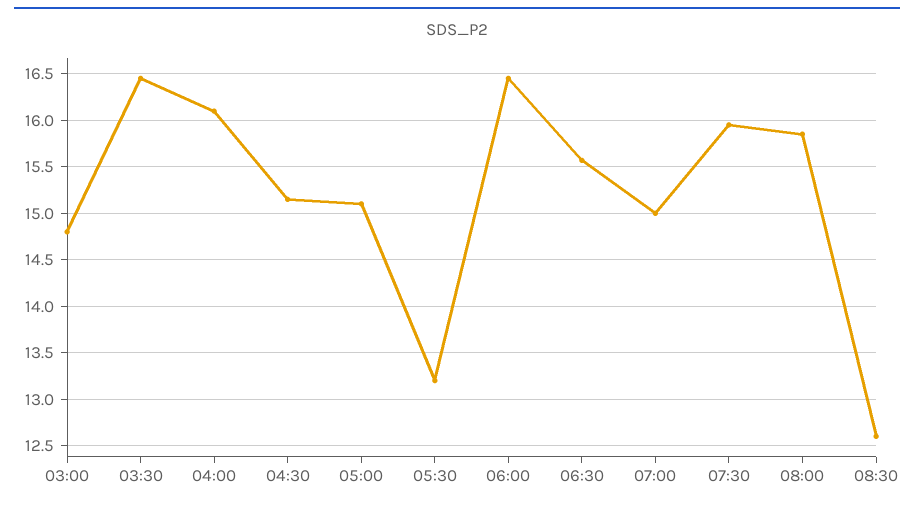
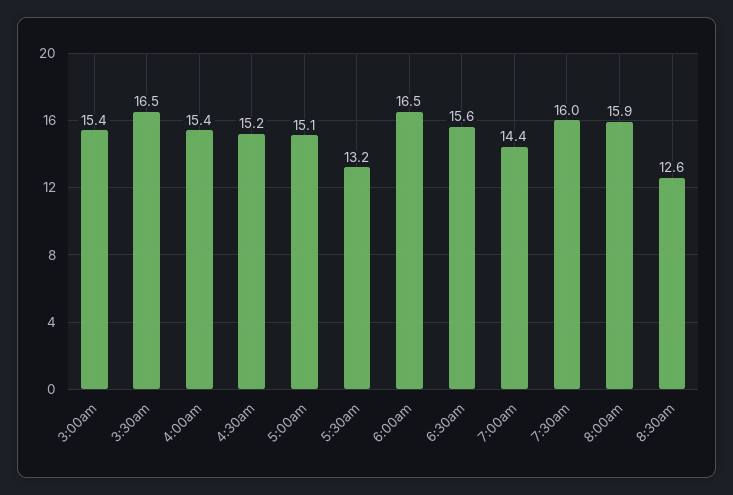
03:00: 14.8 -> 15.4
04:00: 16.1 -> 15.4
07:00: 15 -> 14.4

